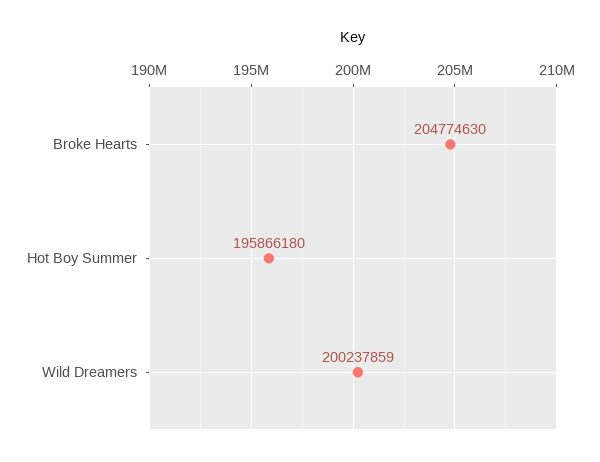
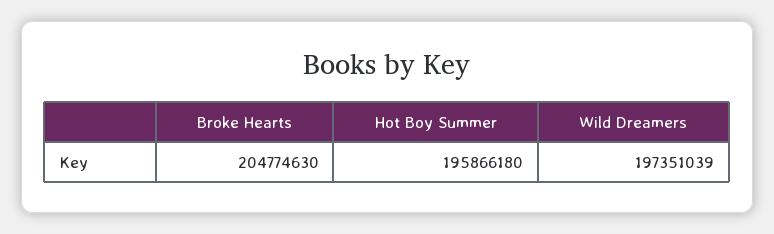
Wild Dreamers: 200237859 -> 197351039

